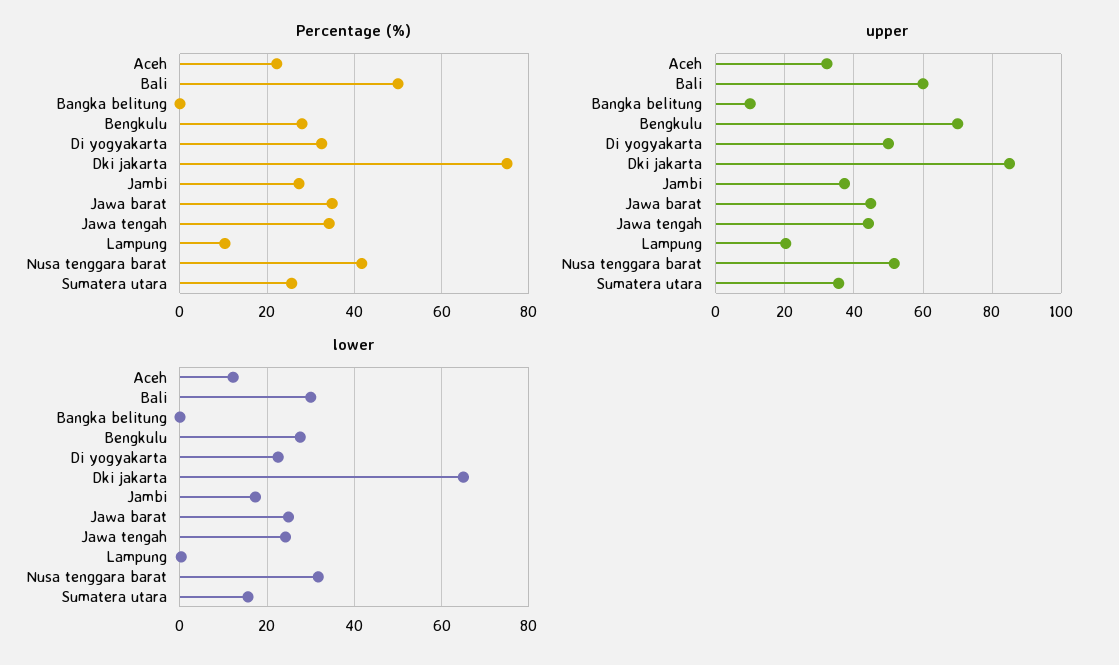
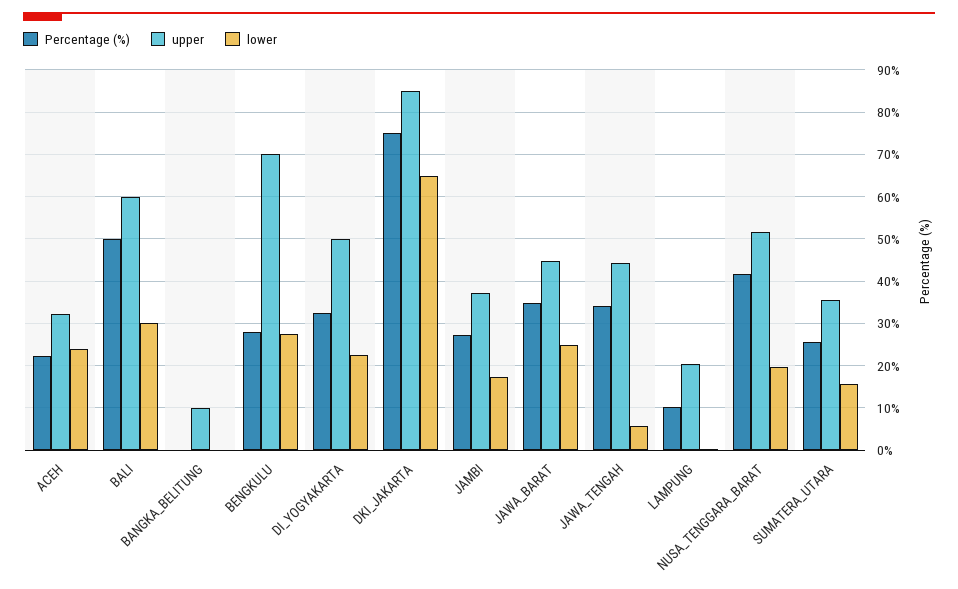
lower, Aceh: 12 -> 24
lower, Jawa tengah: 24 -> 6
lower, Nusa tenggara barat: 32 -> 20

